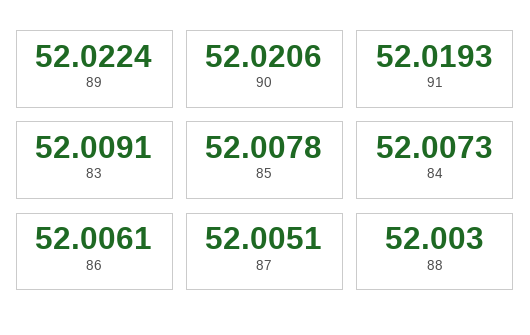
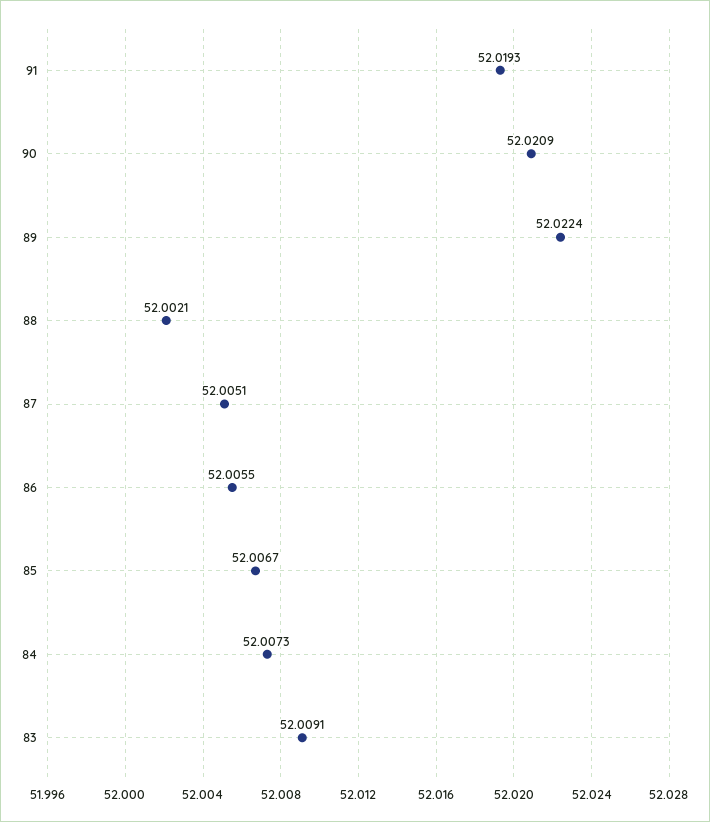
90: 52.0206 -> 52.0209
85: 52.0078 -> 52.0067
86: 52.0061 -> 52.0055
88: 52.003 -> 52.0021

